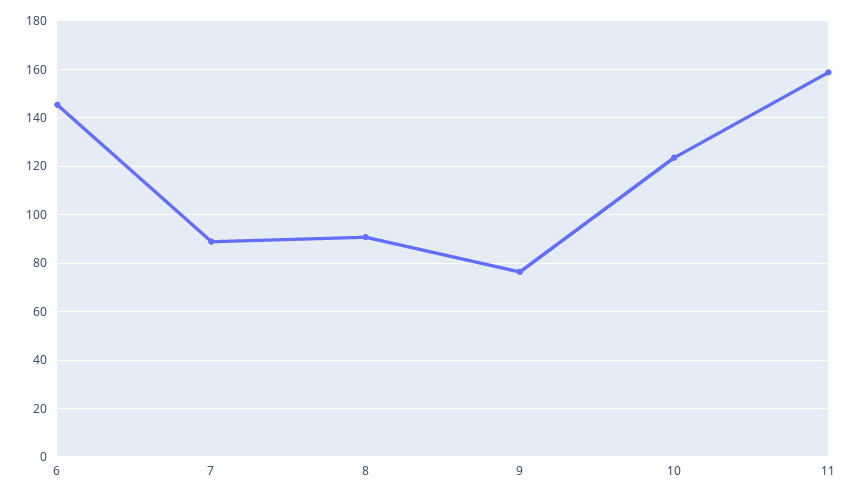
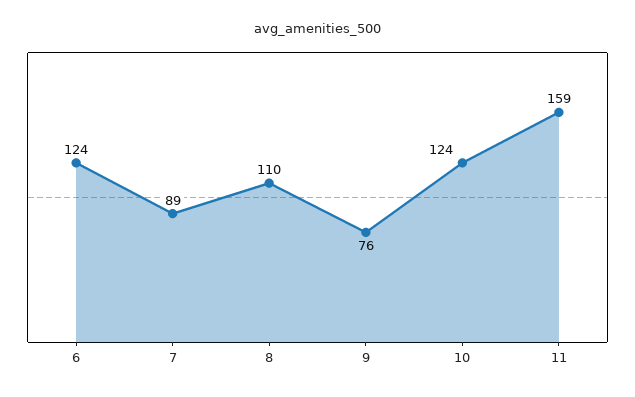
6: 145 -> 124
8: 90 -> 110

